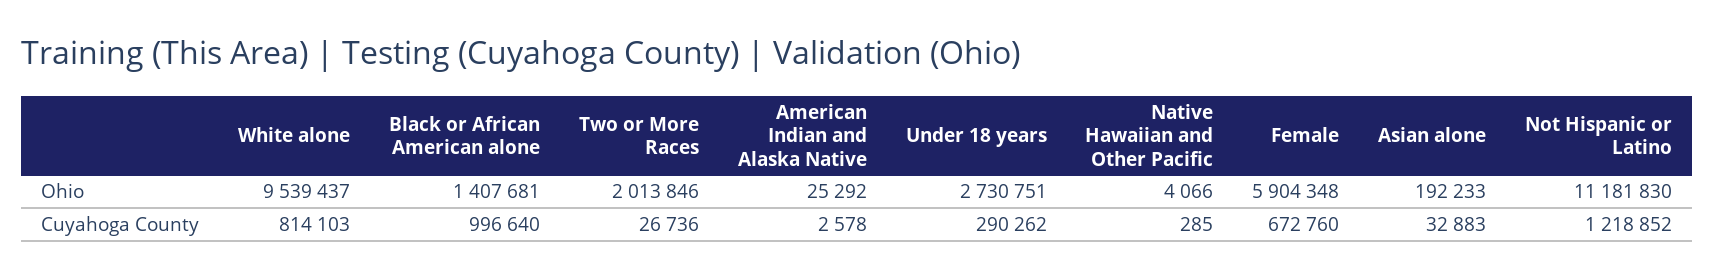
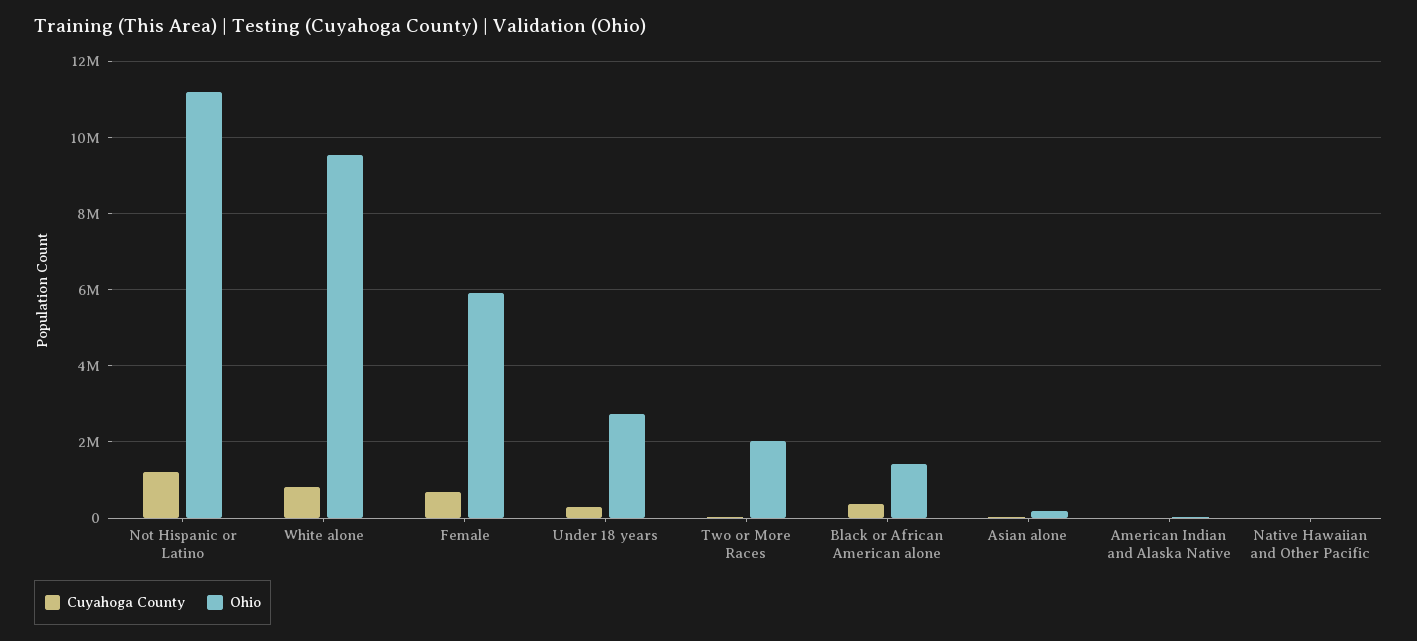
Cuyahoga County, Black or African American alone: 996640 -> 400000

